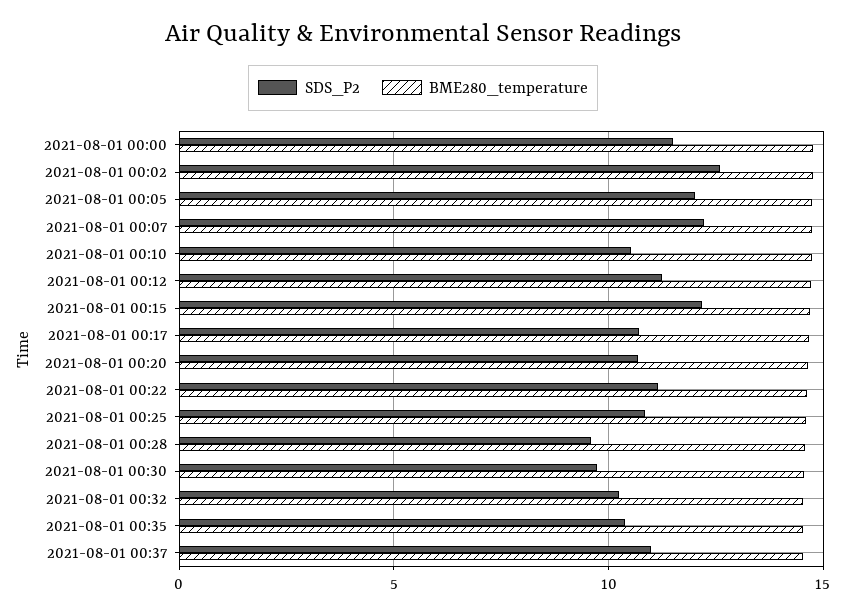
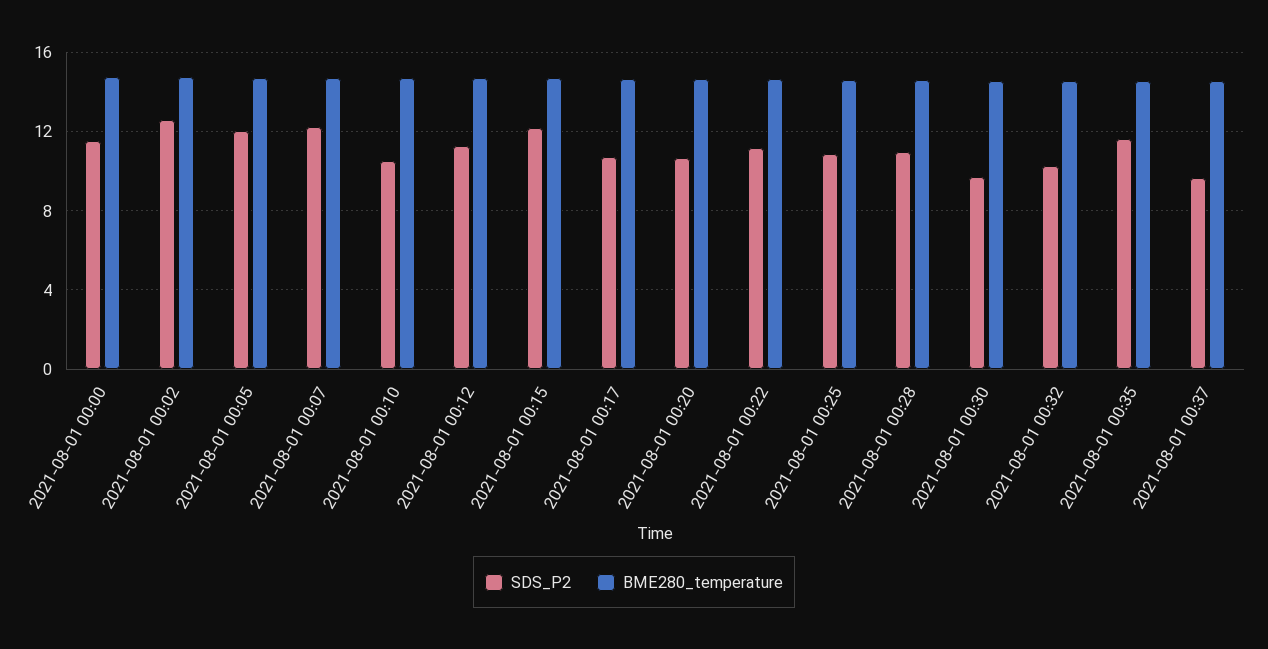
SDS_P2, 2021-08-01 00:28: 9.5 -> 11
SDS_P2, 2021-08-01 00:35: 10.5 -> 11.5
SDS_P2, 2021-08-01 00:37: 11 -> 9.5

